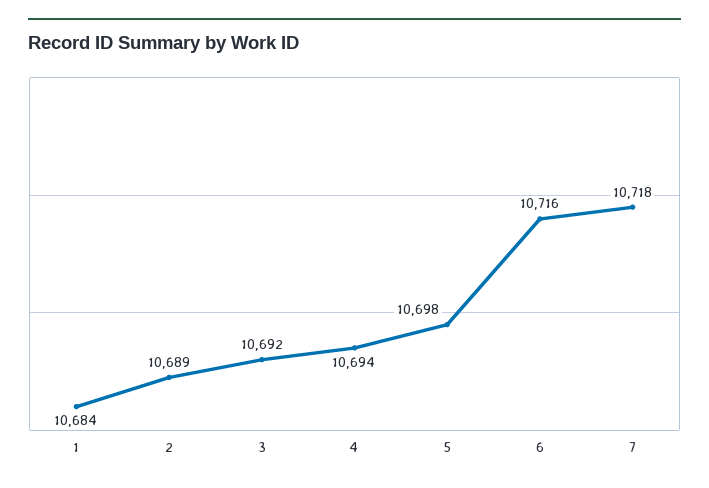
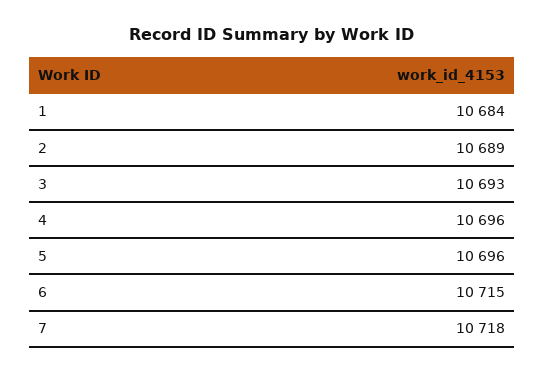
3: 10692 -> 10693
4: 10694 -> 10696
5: 10698 -> 10696
6: 10716 -> 10715

